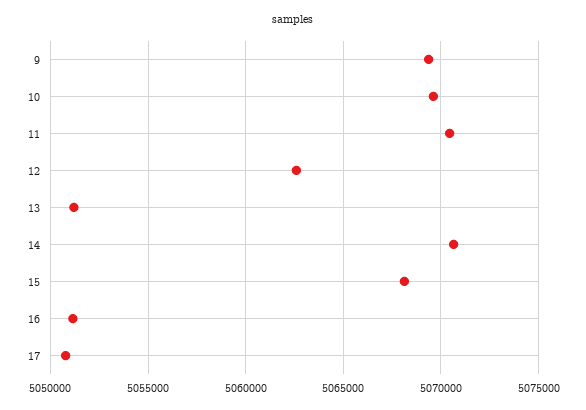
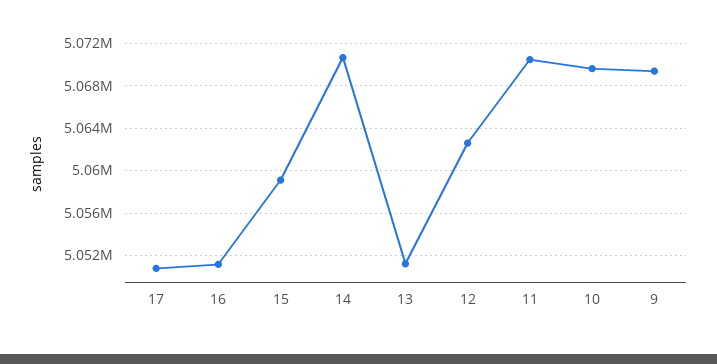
15: 5068000 -> 5059000

